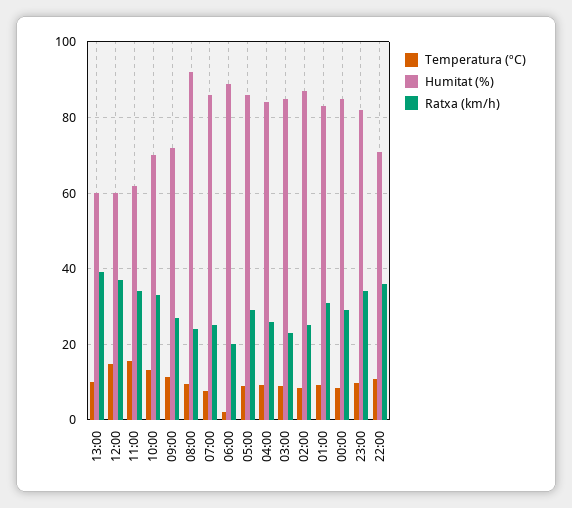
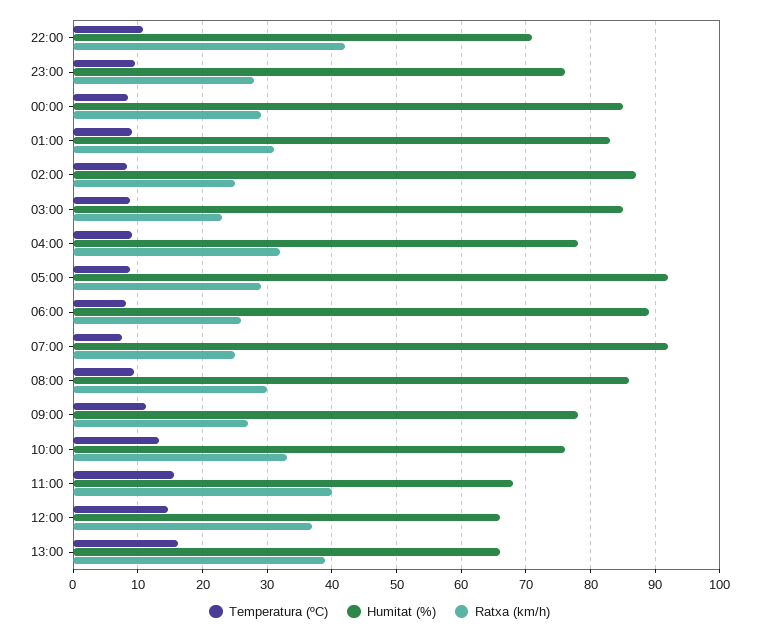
Temperatura (ºC), 13:00: 10 -> 16
Humitat (%), 13:00: 60 -> 66
Humitat (%), 12:00: 60 -> 66
Humitat (%), 11:00: 62 -> 68
Ratxa (km/h), 11:00: 34 -> 40
Humitat (%), 10:00: 70 -> 76
Humitat (%), 09:00: 72 -> 78
Humitat (%), 08:00: 92 -> 86
Ratxa (km/h), 08:00: 24 -> 30
Humitat (%), 07:00: 86 -> 92
Temperatura (ºC), 06:00: 2 -> 8
Ratxa (km/h), 06:00: 20 -> 26
Humitat (%), 05:00: 86 -> 92
Humitat (%), 04:00: 84 -> 78
Ratxa (km/h), 04:00: 26 -> 32
Humitat (%), 23:00: 82 -> 76
Ratxa (km/h), 23:00: 34 -> 28
Ratxa (km/h), 22:00: 36 -> 42

